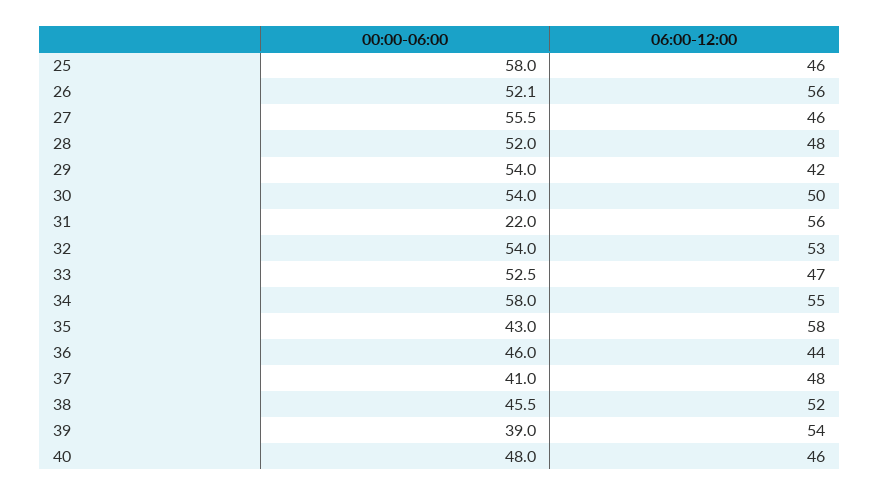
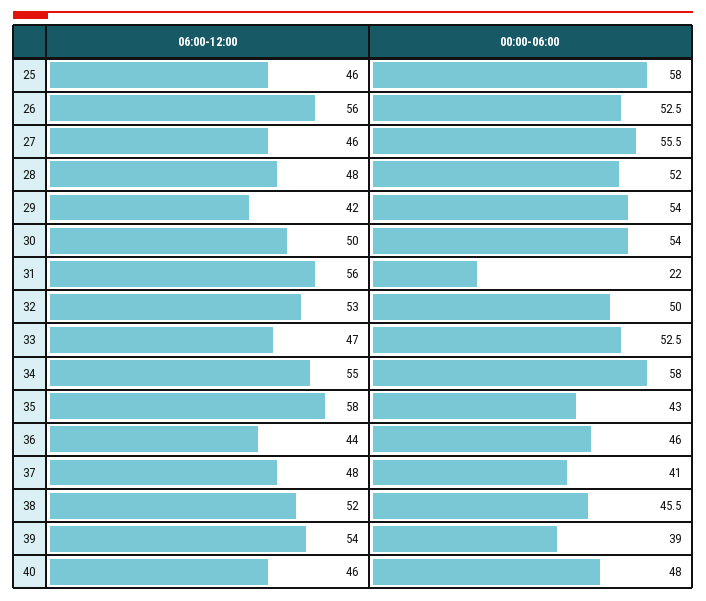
00:00-06:00, 26: 52.1 -> 52.5
00:00-06:00, 32: 54 -> 50

